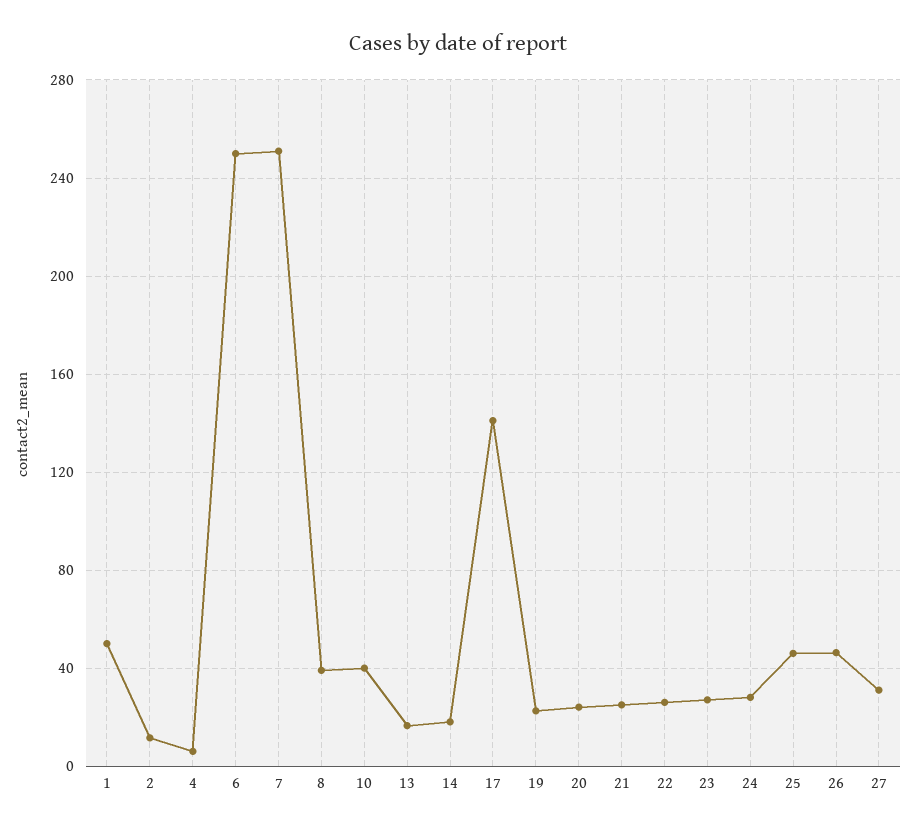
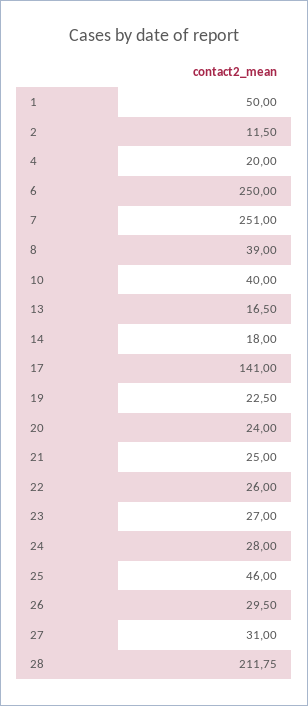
4: 5 -> 20
26: 45 -> 29.5
28: none -> 211.75

